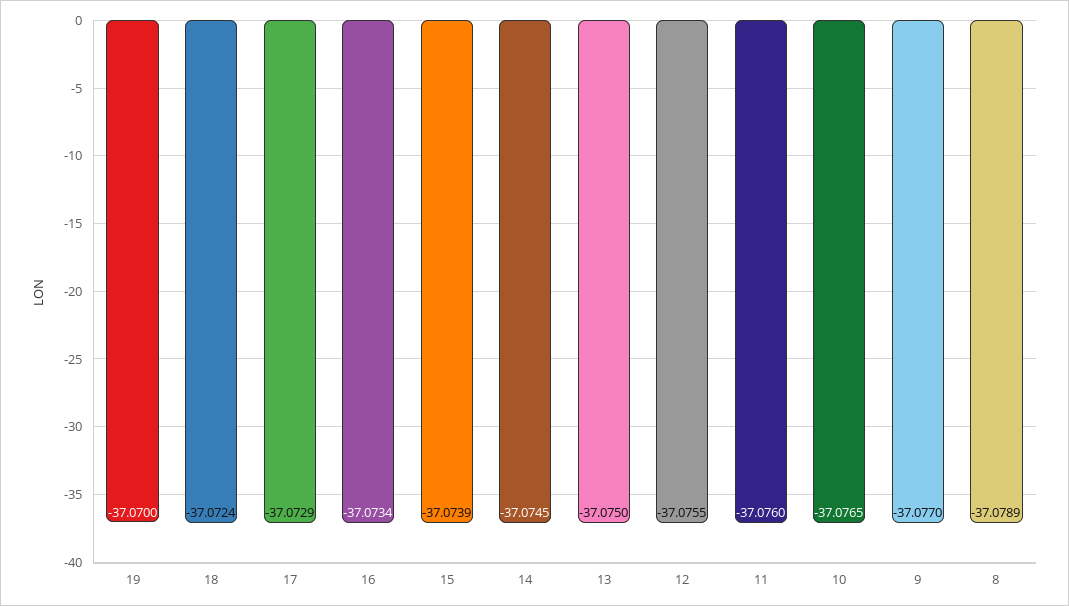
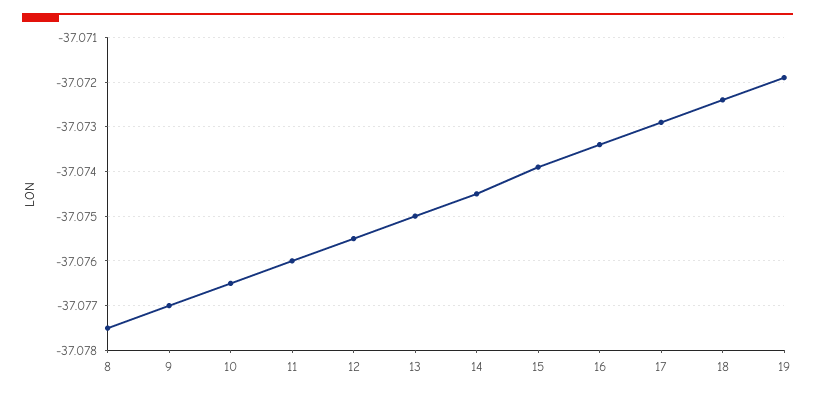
19: -37.07 -> -37.072
8: -37.0789 -> -37.0775

